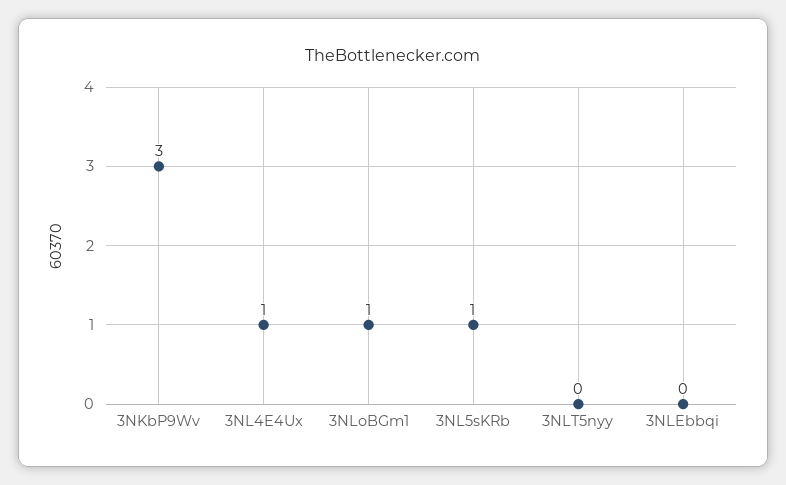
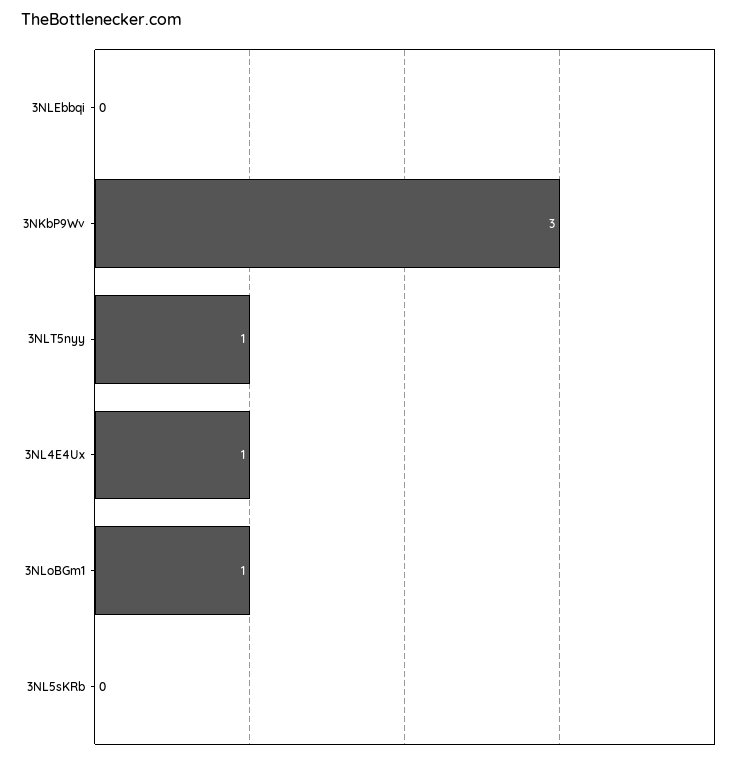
3NL5sKRb: 1 -> 0
3NLT5nyy: 0 -> 1

